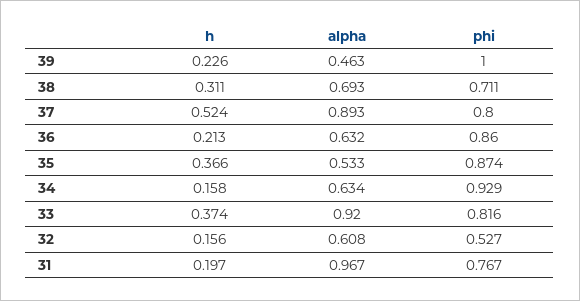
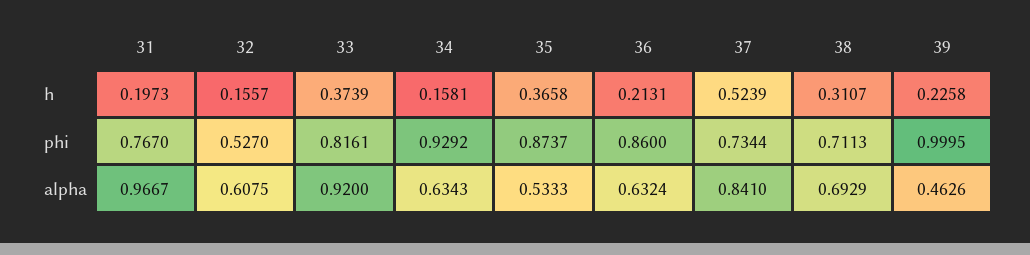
alpha, 37: 0.893 -> 0.841
phi, 37: 0.8 -> 0.7344

